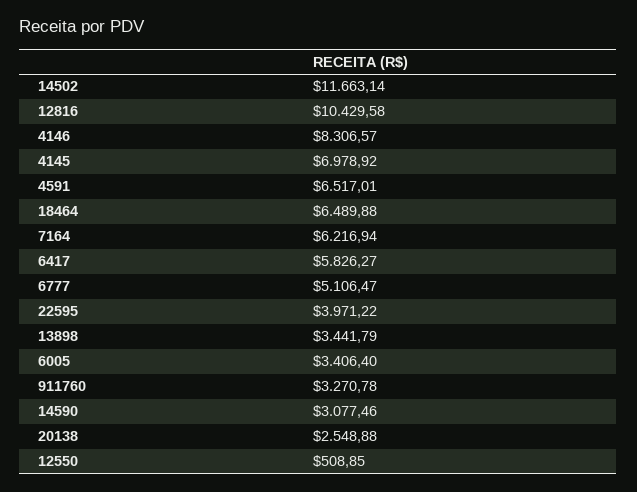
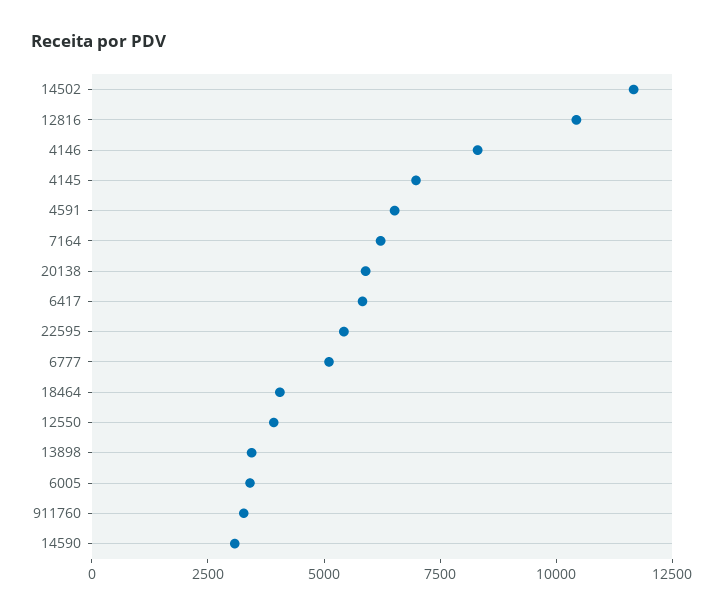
18464: 6489.88 -> 4000
22595: 3971.22 -> 5500
20138: 2548.88 -> 6000
12550: 508.85 -> 4000

